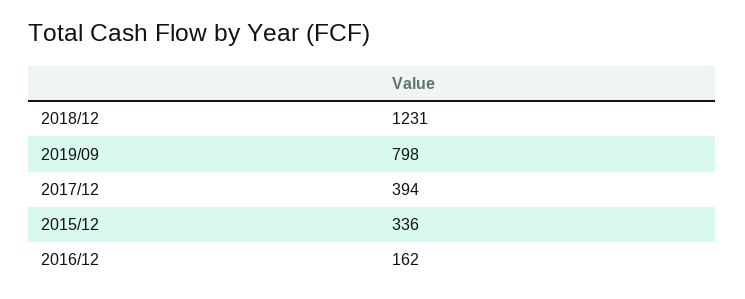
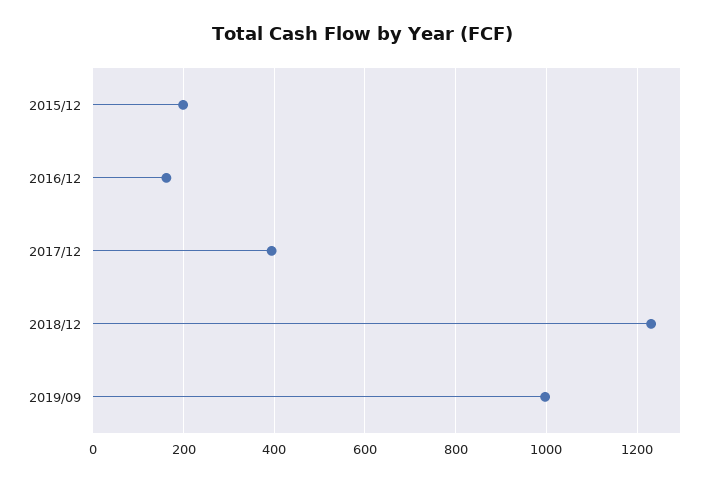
2019/09: 798 -> 1000
2015/12: 336 -> 200

